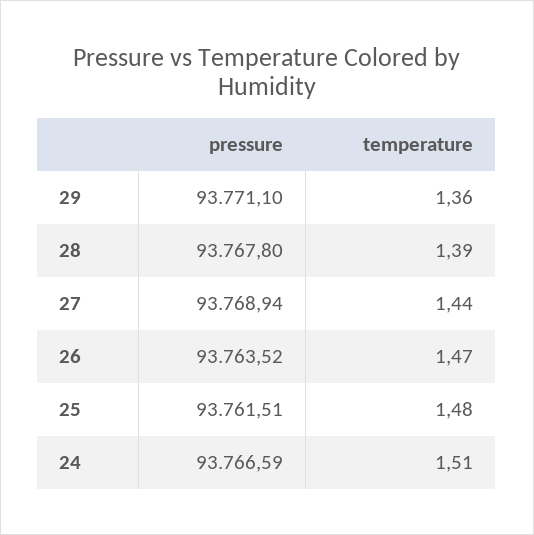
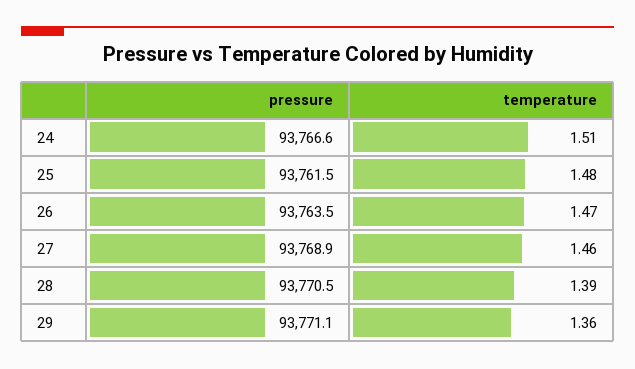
pressure, 28: 93767.8 -> 93770.5
temperature, 27: 1.44 -> 1.46

